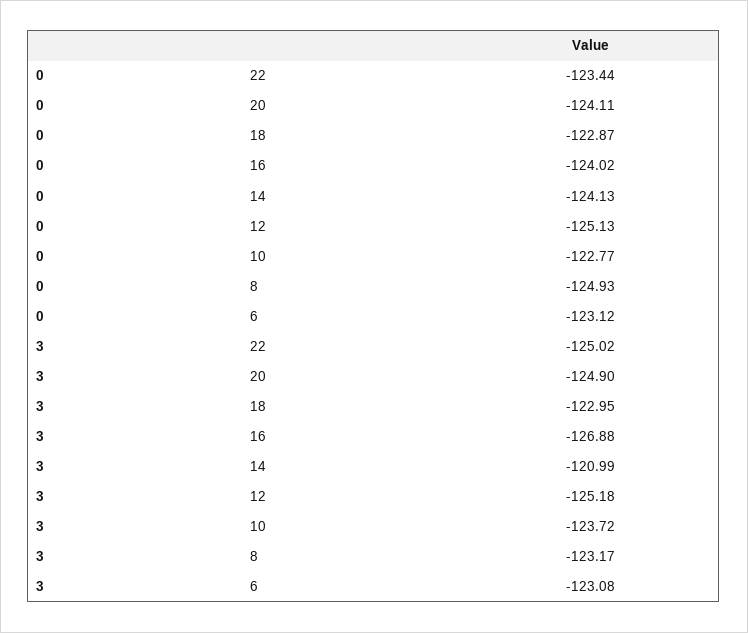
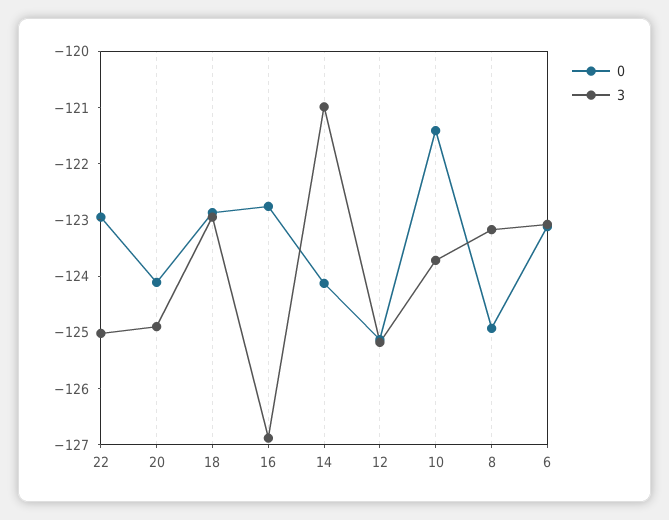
0, 22: -123.44 -> -123
0, 16: -124.02 -> -122.8
0, 10: -122.77 -> -121.4

